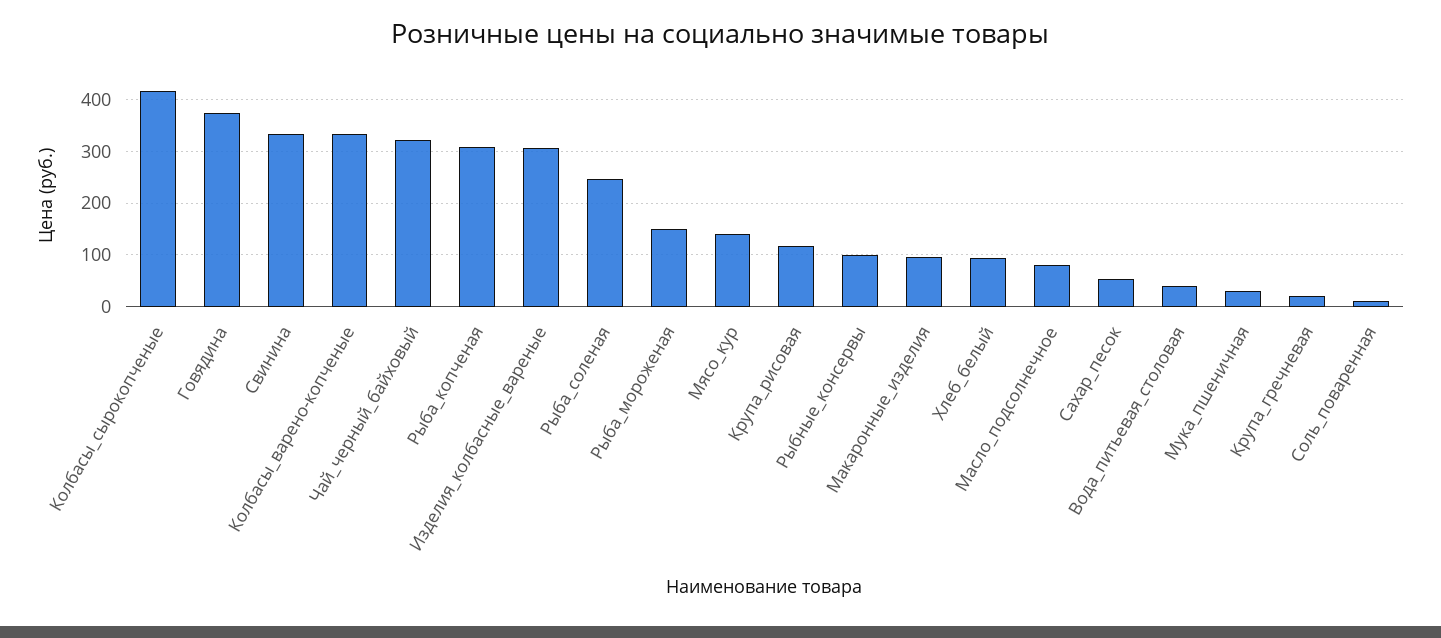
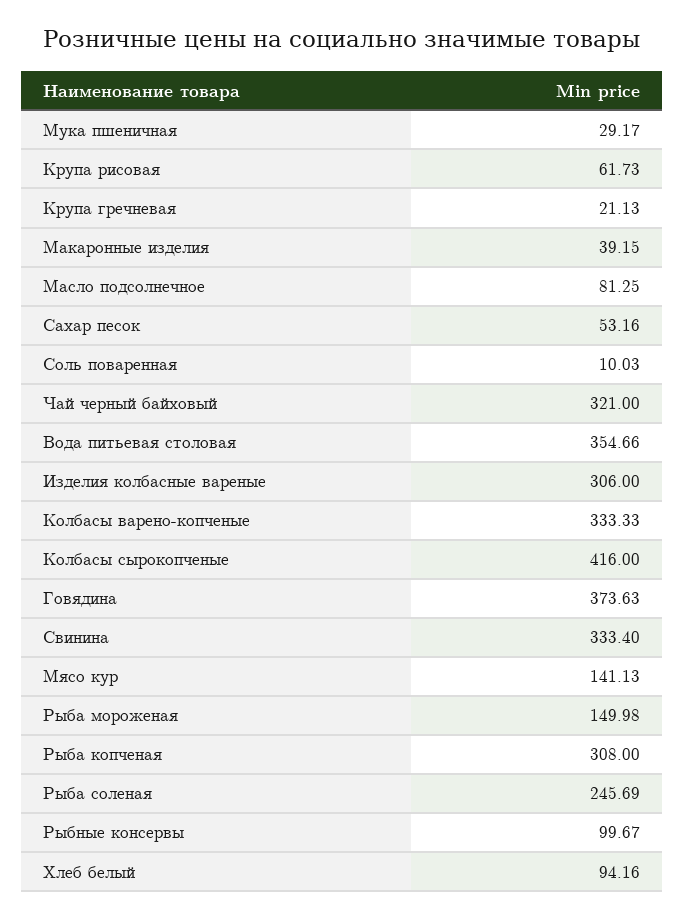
Крупа_рисовая: 120 -> 61.73
Макаронные_изделия: 100 -> 39.15
Вода_питьевая_столовая: 40 -> 354.66

